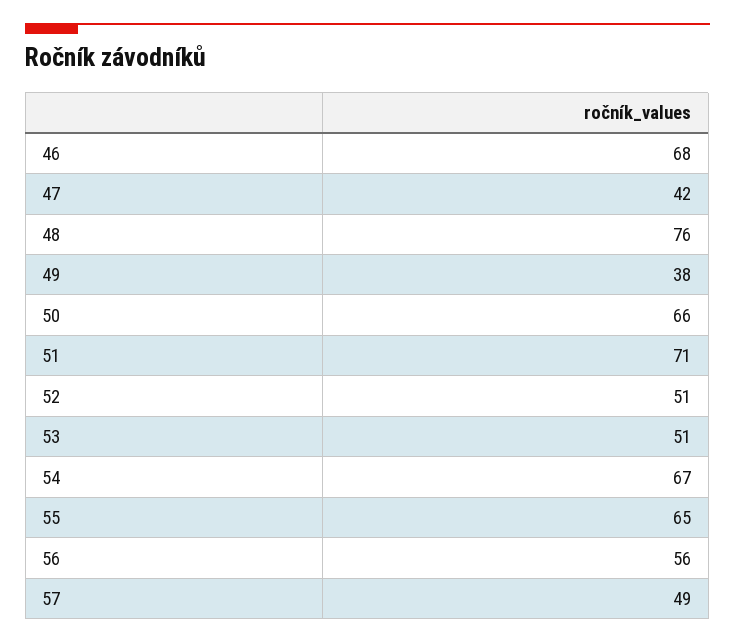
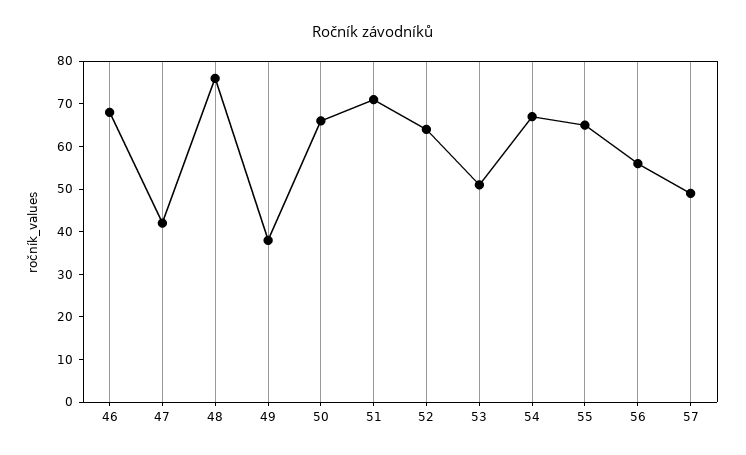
52: 51 -> 65

